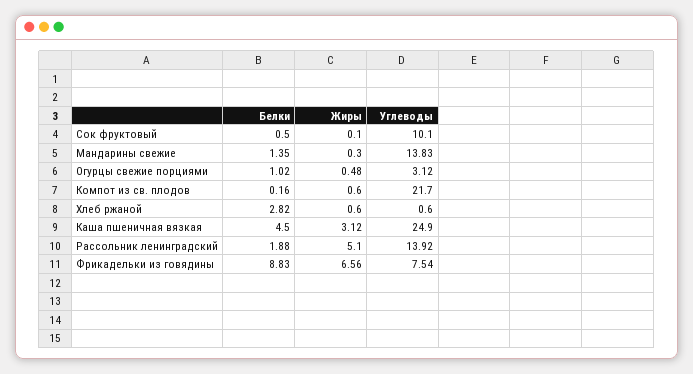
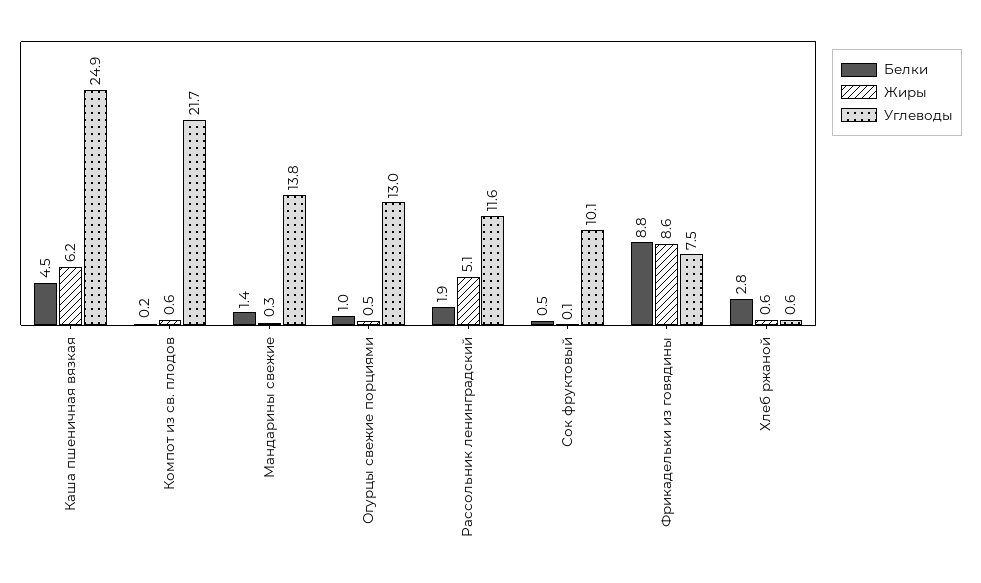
Углеводы, Огурцы свежие порциями: 3.12 -> 13
Жиры, Каша пшеничная вязкая: 3.12 -> 6.2
Углеводы, Рассольник ленинградский: 13.92 -> 11.6
Жиры, Фрикадельки из говядины: 6.56 -> 8.6

